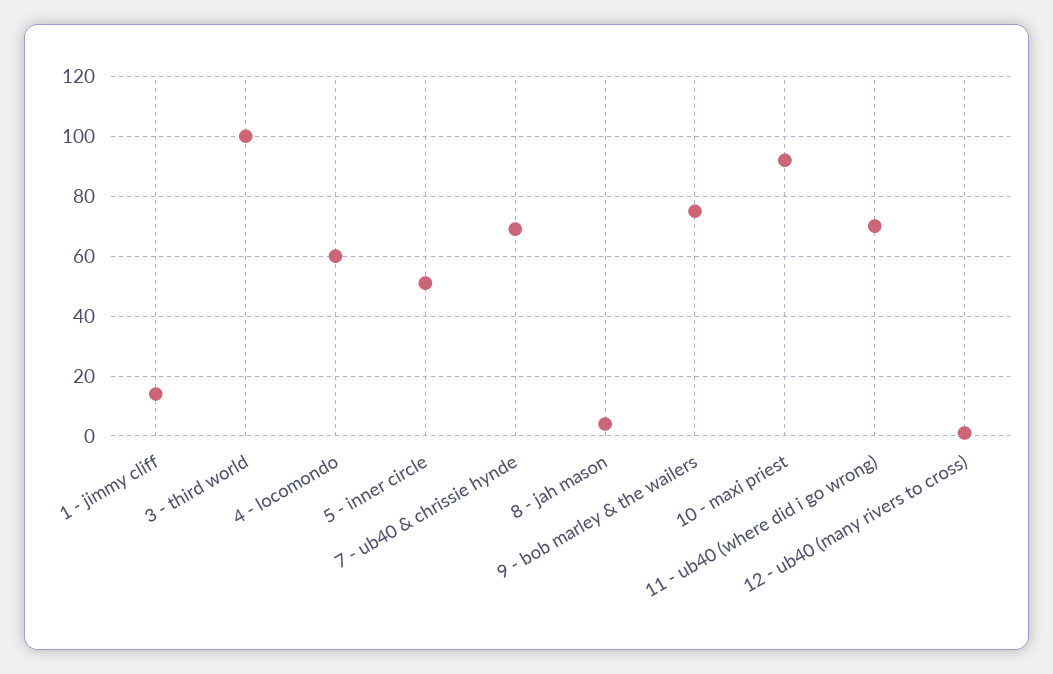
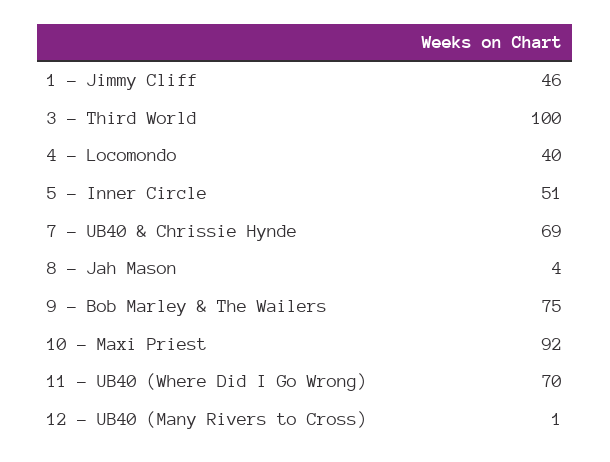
1 - jimmy cliff: 15 -> 46
4 - locomondo: 60 -> 40

